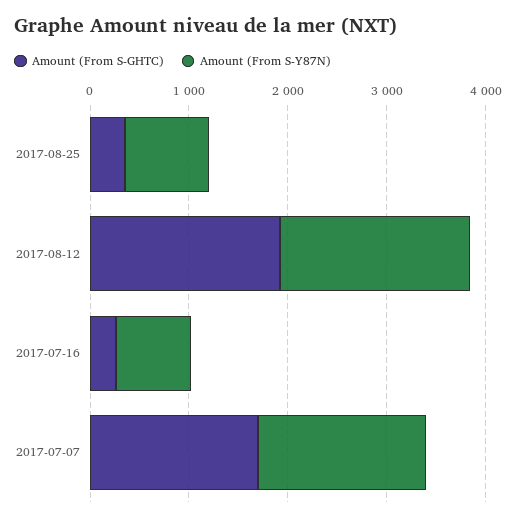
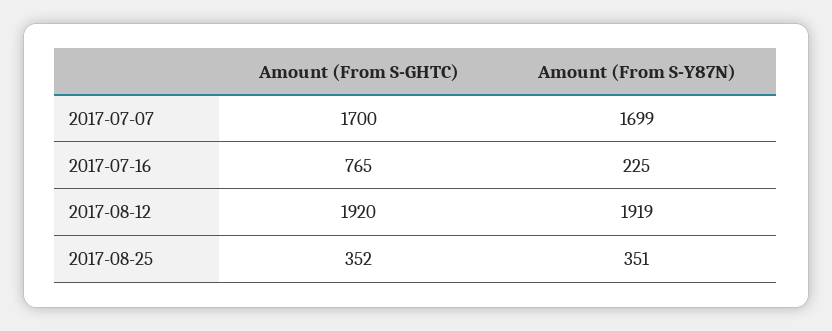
Amount (From S-Y87N), 2017-08-25: 800 -> 351
Amount (From S-GHTC), 2017-07-16: 200 -> 765
Amount (From S-Y87N), 2017-07-16: 800 -> 225

